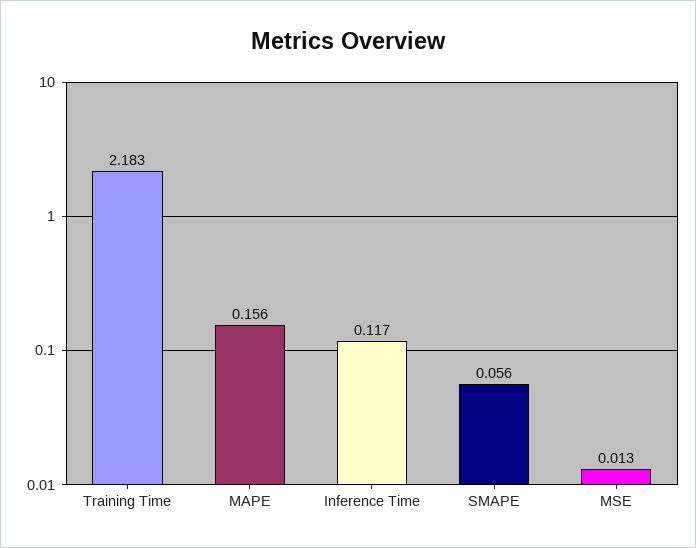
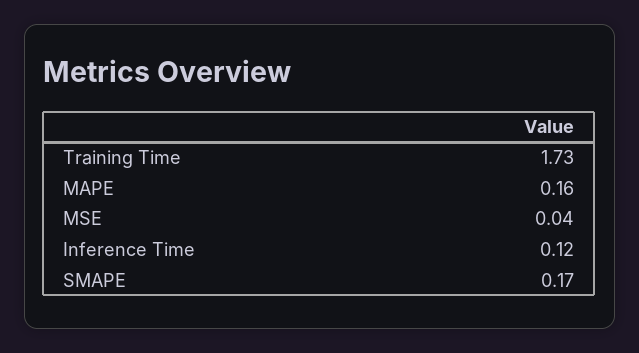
Training Time: 2.183 -> 1.73
SMAPE: 0.056 -> 0.17
MSE: 0.013 -> 0.04

